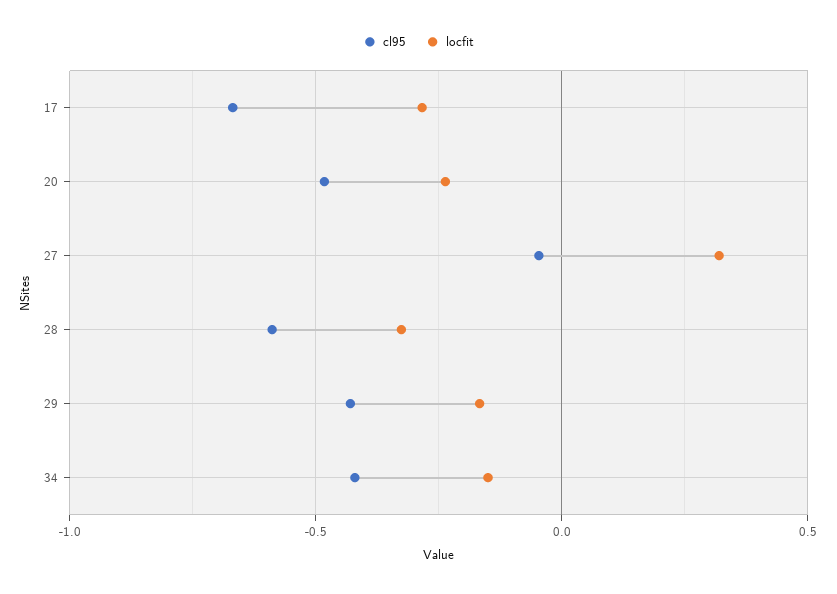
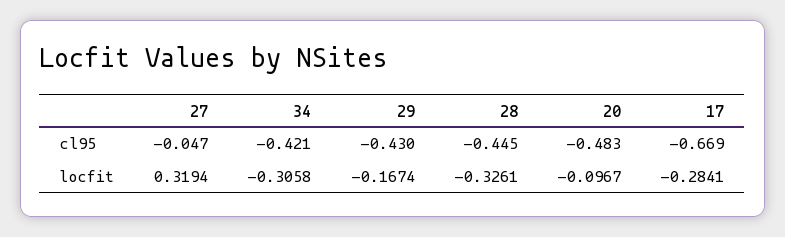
locfit, 20: -0.25 -> -0.0967
cl95, 28: -0.6 -> -0.445
locfit, 34: -0.15 -> -0.3058

